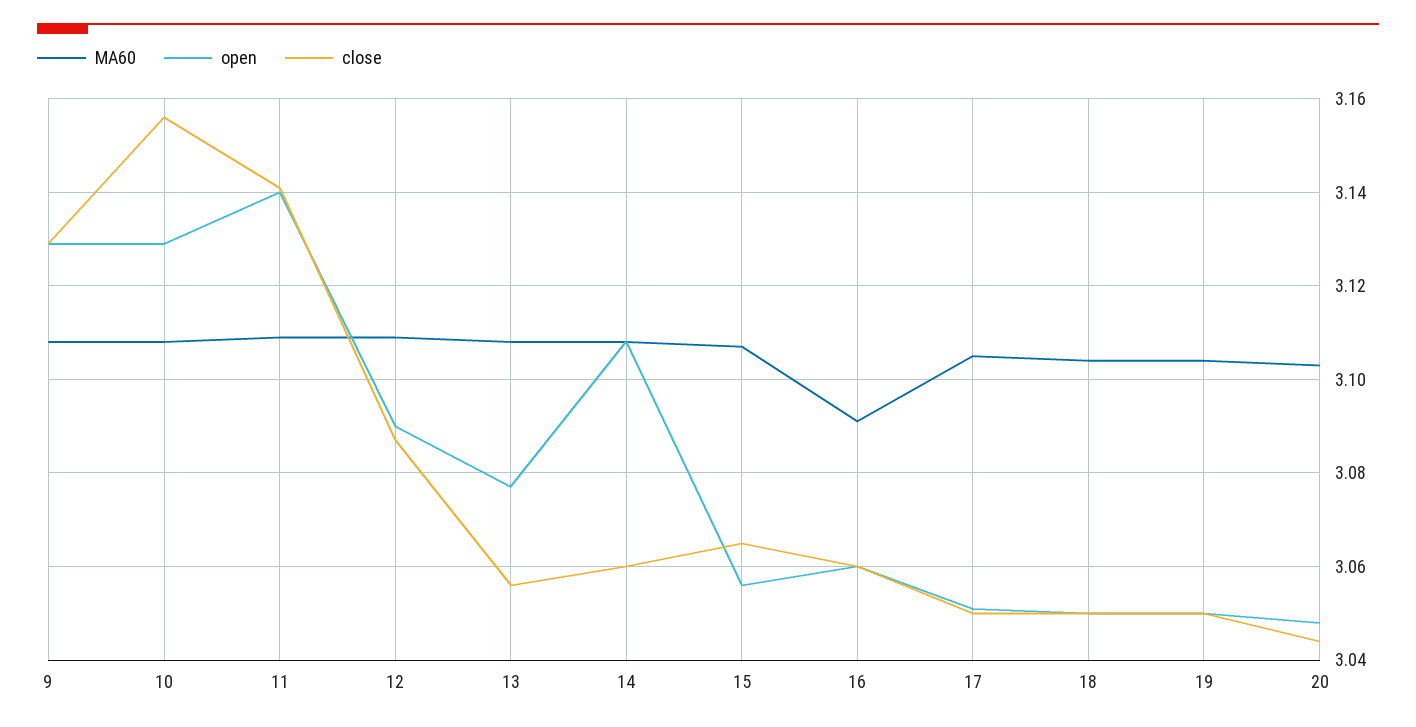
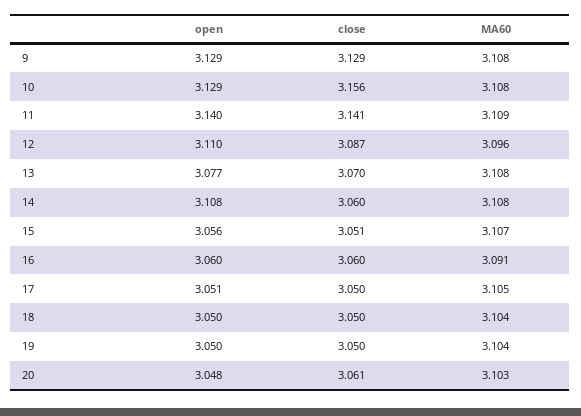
MA60, 12: 3.11 -> 3.096
open, 12: 3.09 -> 3.11
close, 13: 3.055 -> 3.07
close, 15: 3.065 -> 3.051
close, 20: 3.045 -> 3.061

